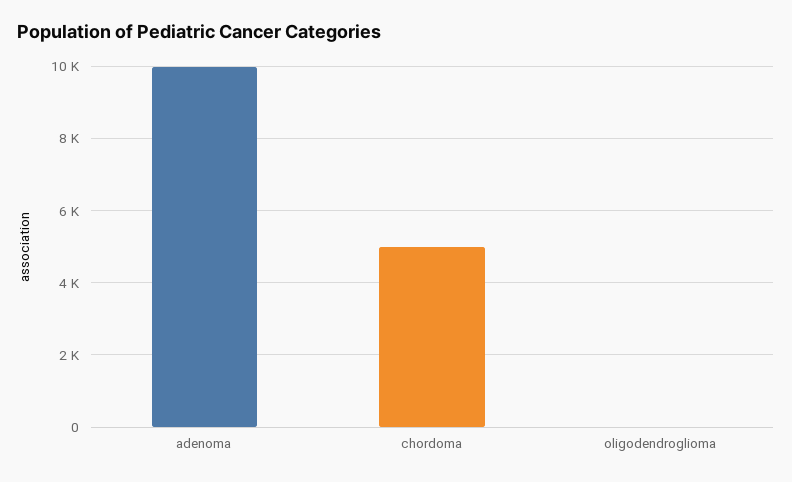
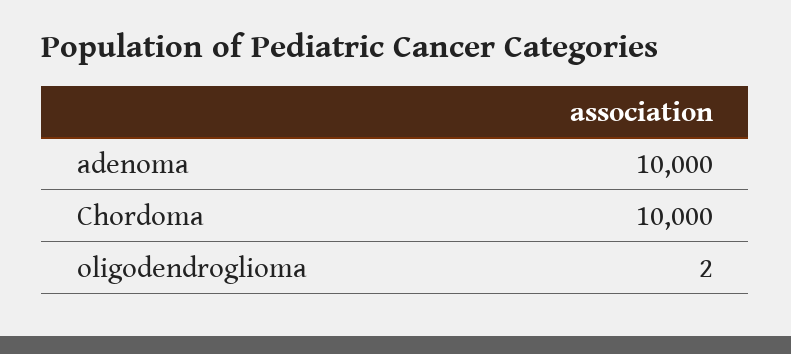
chordoma: 5000 -> 10000

